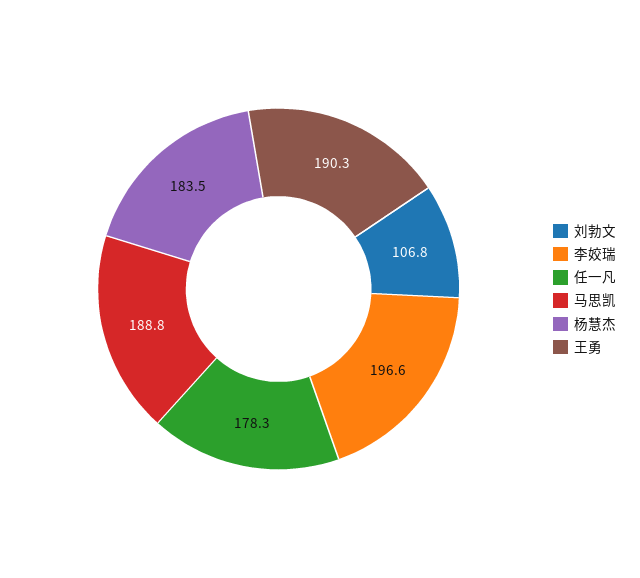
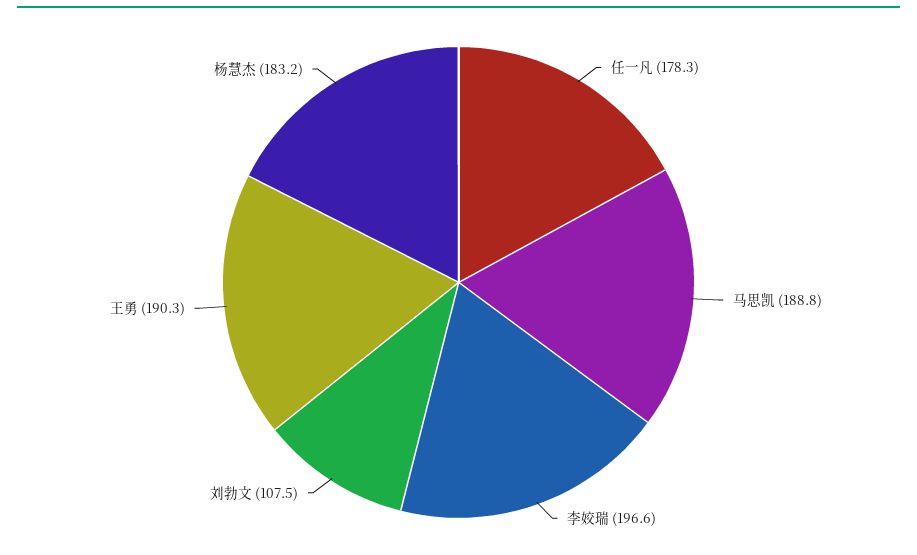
刘勃文: 106.8 -> 107.5
杨慧杰: 183.5 -> 183.2

